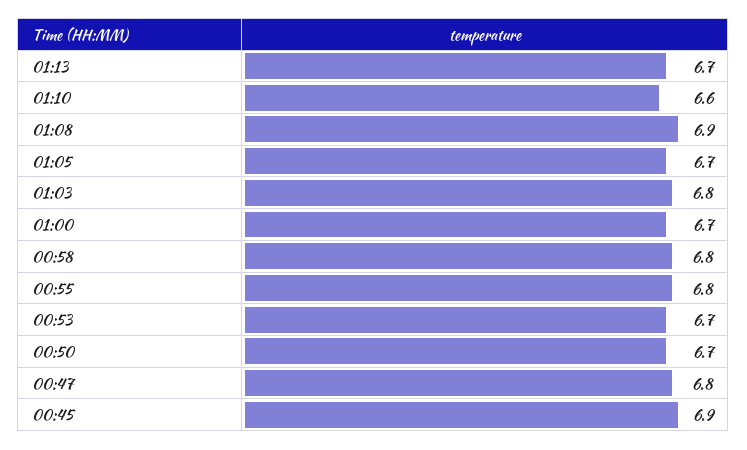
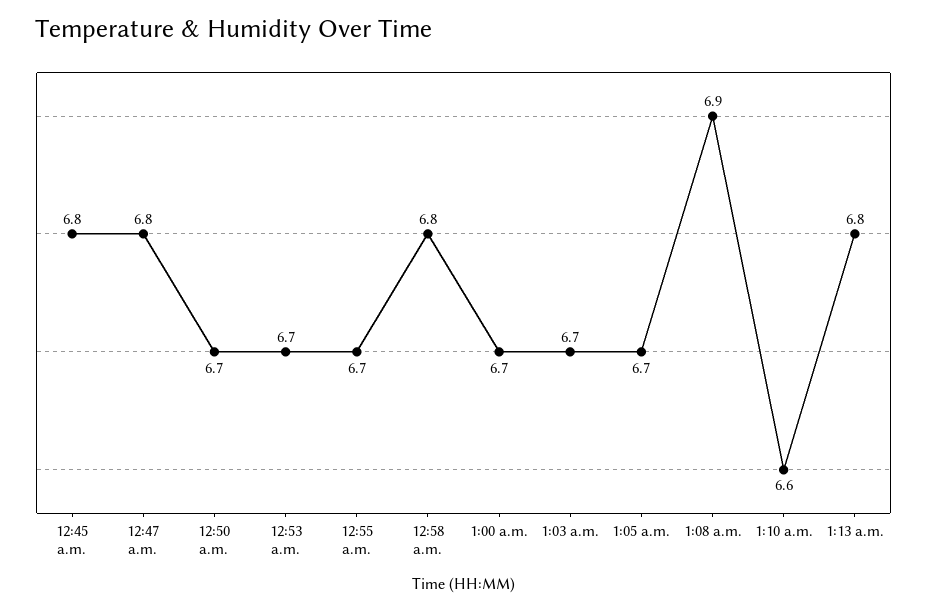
01:13: 6.7 -> 6.8
01:03: 6.8 -> 6.7
00:55: 6.8 -> 6.7
00:45: 6.9 -> 6.8

